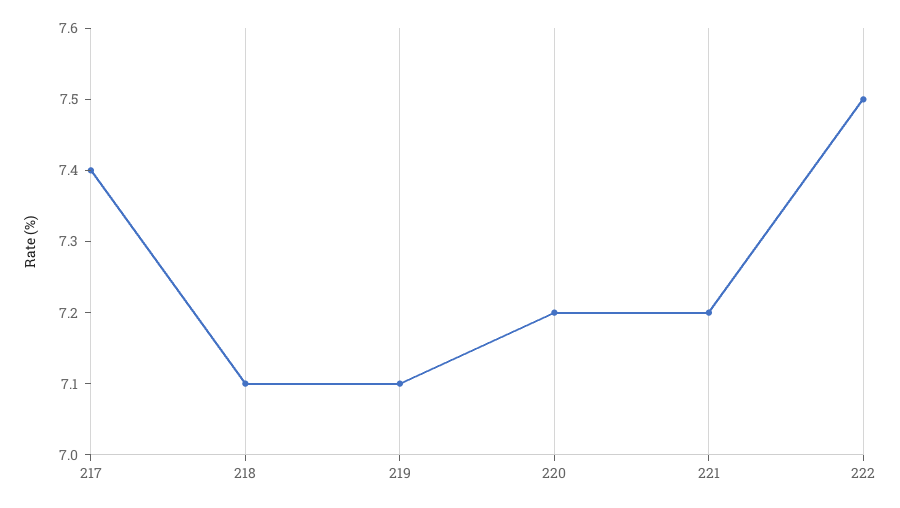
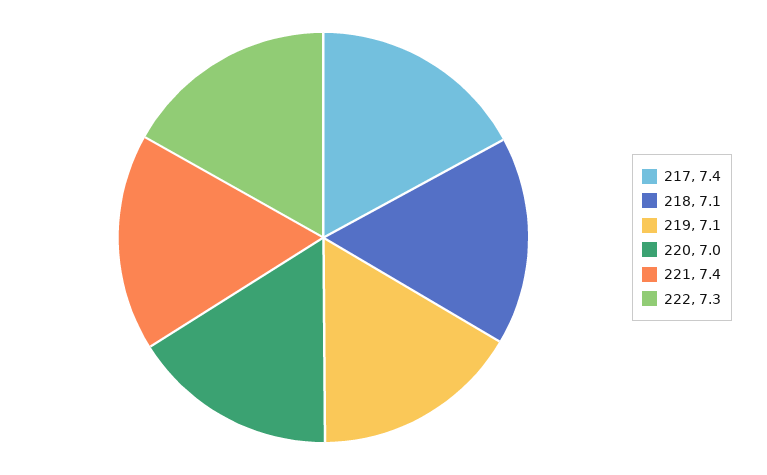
220: 7.2 -> 7
221: 7.2 -> 7.4
222: 7.5 -> 7.3

